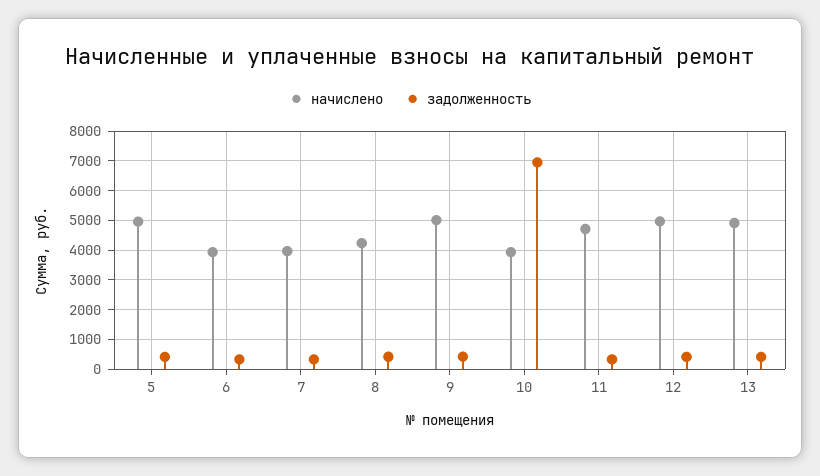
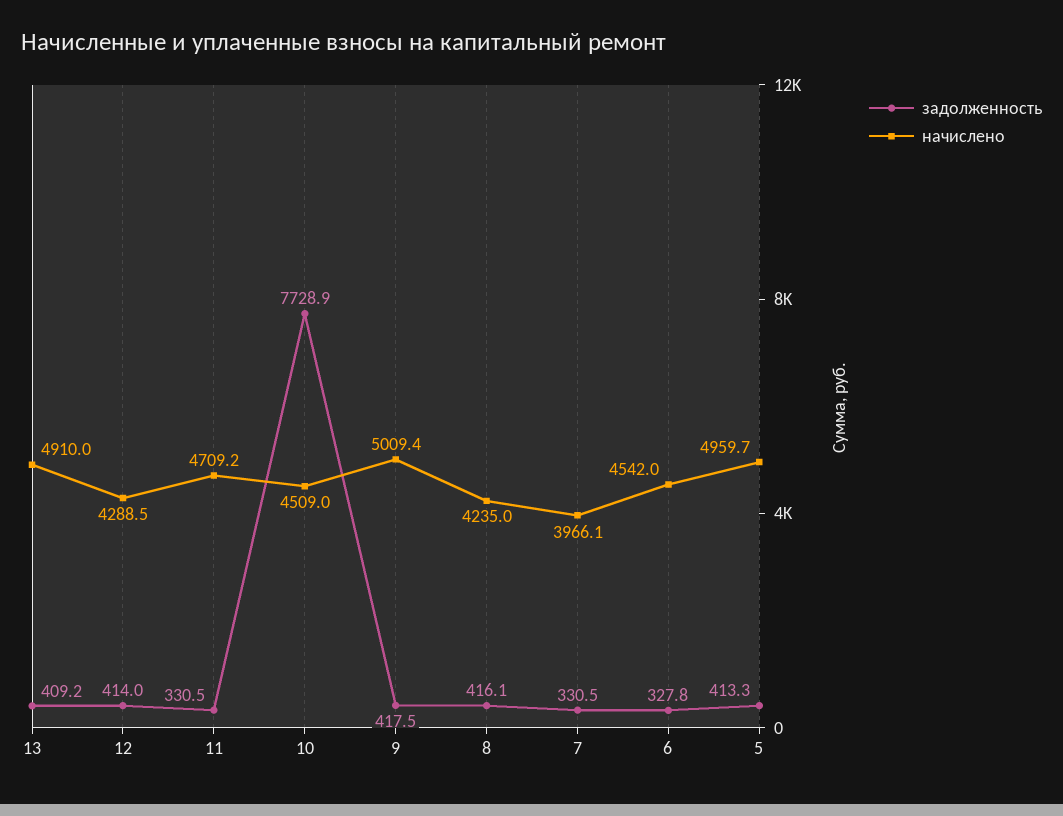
начислено, 6: 4000 -> 4542
начислено, 10: 4000 -> 4509
задолженность, 10: 7000 -> 7728.9
начислено, 12: 5000 -> 4288.5

